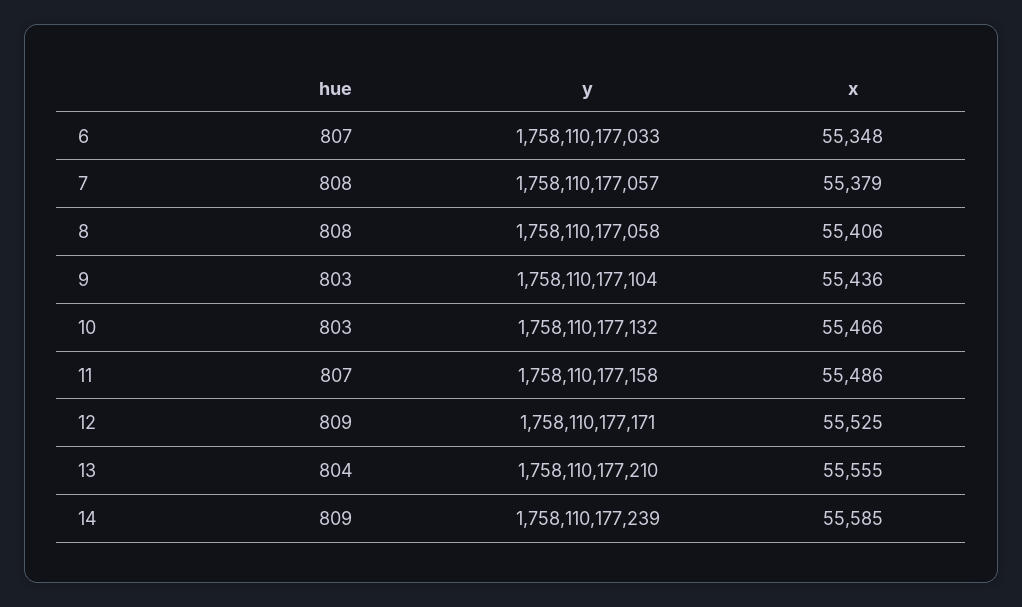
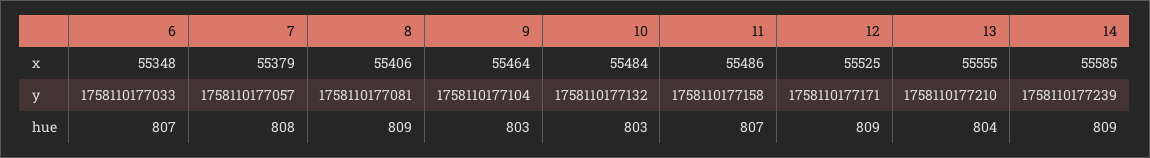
hue, 8: 808 -> 809
y, 8: 1758110177058 -> 1758110177081
x, 9: 55436 -> 55464
x, 10: 55466 -> 55484

